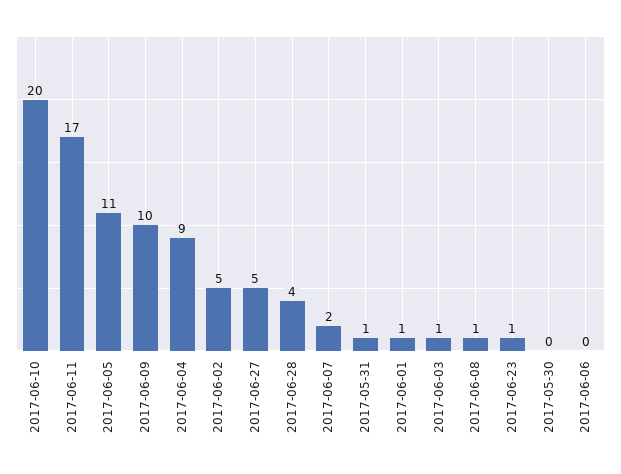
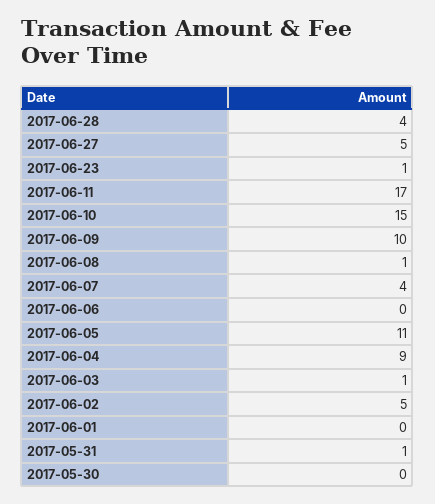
2017-06-10: 20 -> 15
2017-06-07: 2 -> 4
2017-06-01: 1 -> 0

